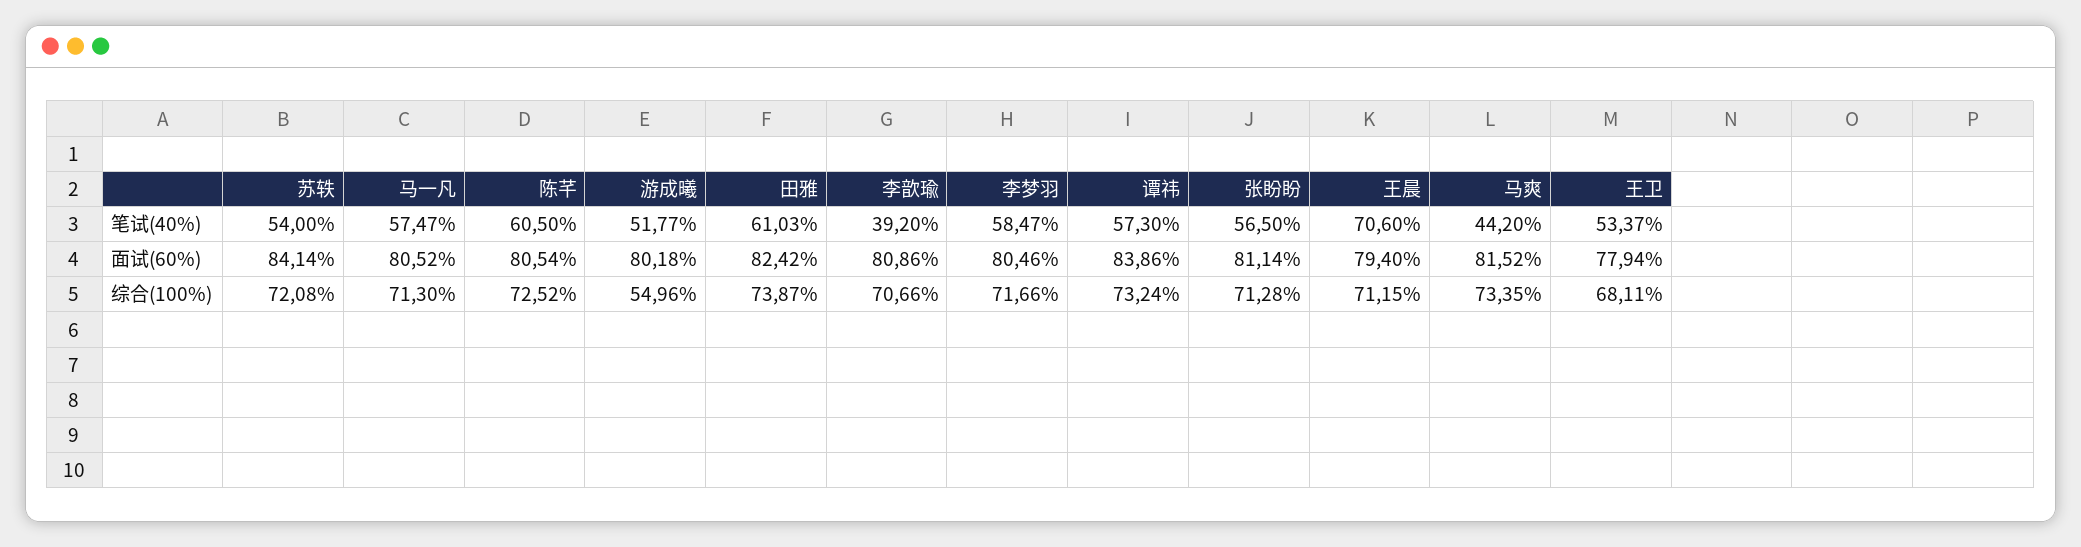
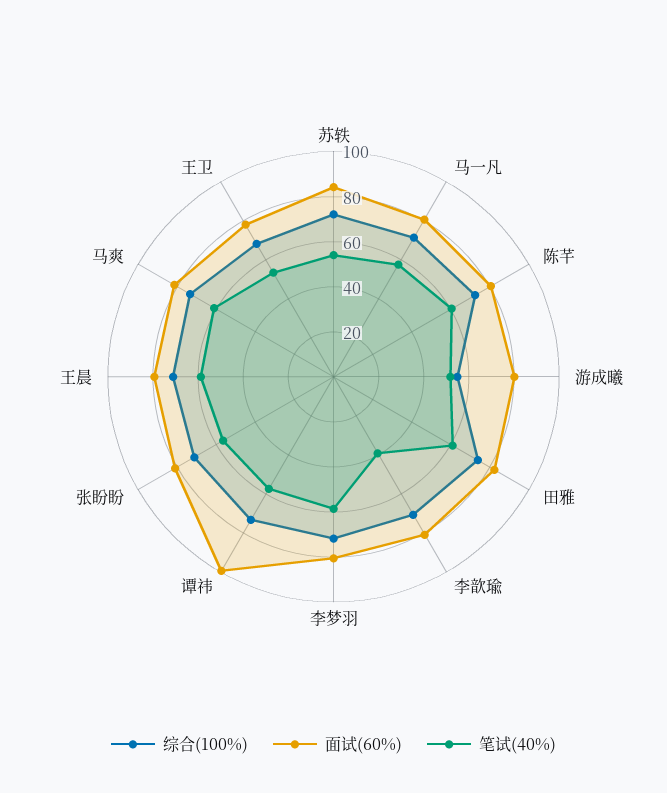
笔试(40%), 王晨: 70.6 -> 60
笔试(40%), 马爽: 44.2 -> 60
面试(60%), 谭祎: 83.86 -> 100

